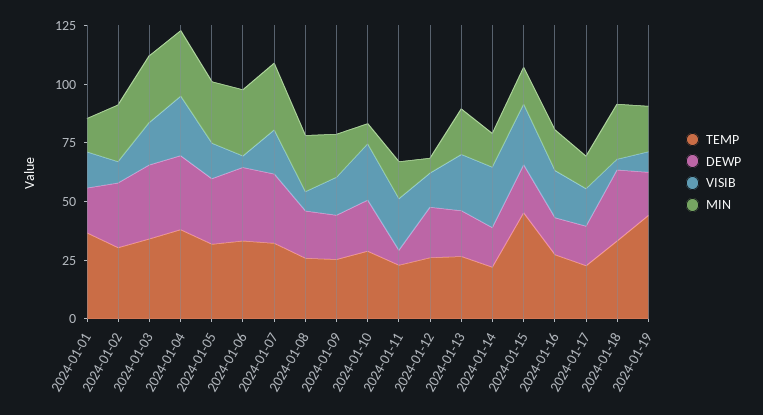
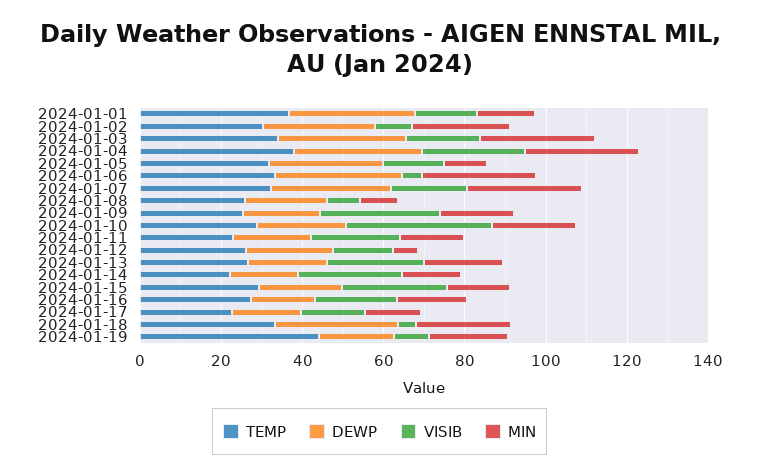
DEWP, 2024-01-01: 20 -> 30
MIN, 2024-01-05: 25 -> 10
MIN, 2024-01-08: 25 -> 10
VISIB, 2024-01-09: 15 -> 30
VISIB, 2024-01-10: 25 -> 35
MIN, 2024-01-10: 10 -> 20
DEWP, 2024-01-11: 5 -> 20
TEMP, 2024-01-15: 45 -> 30

